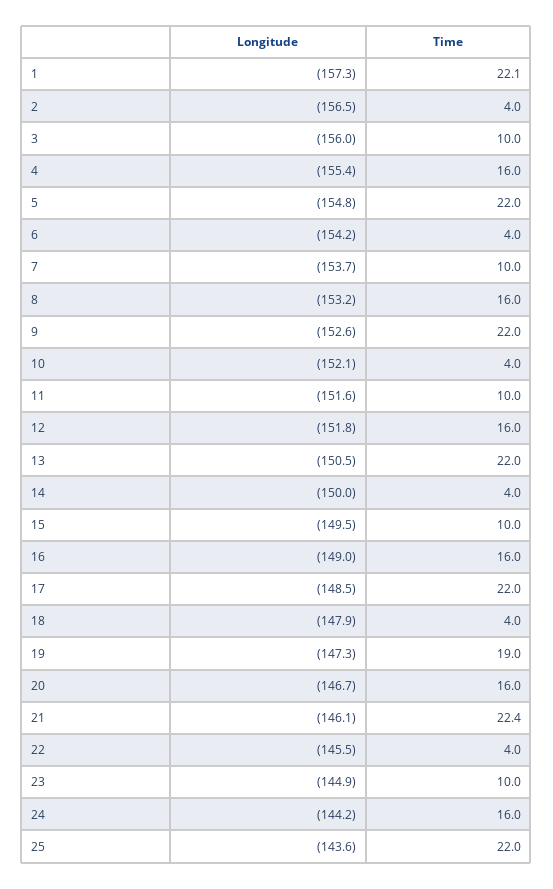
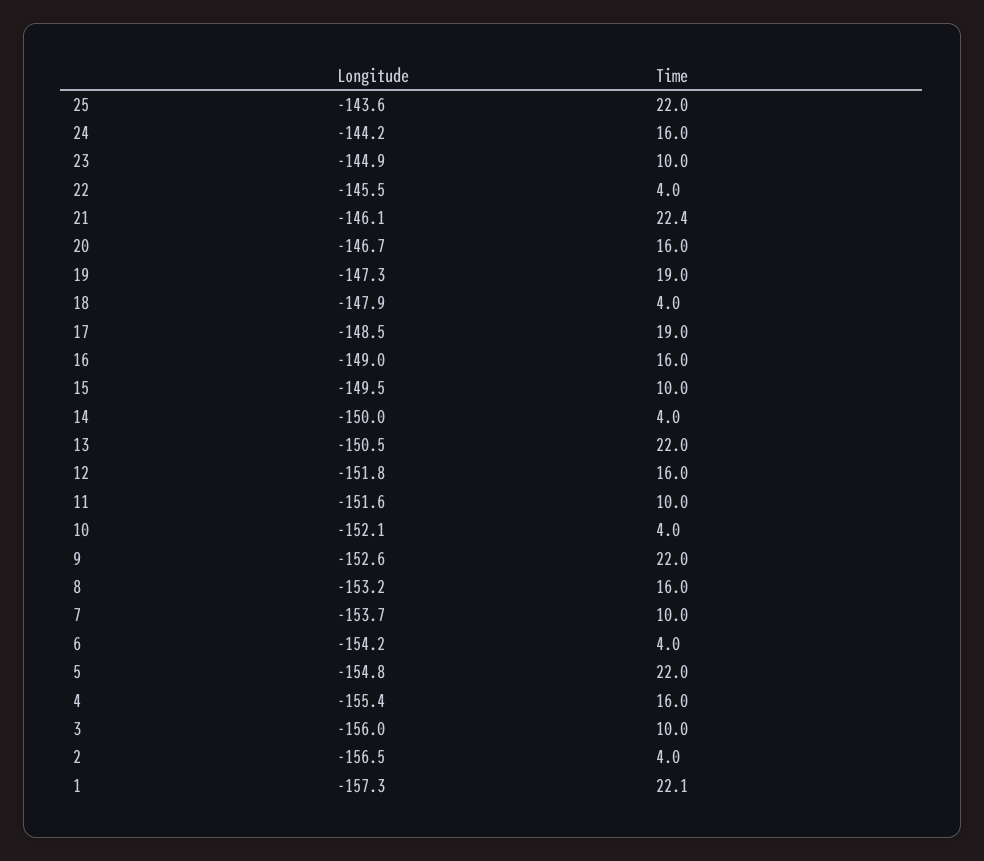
Time, 17: 22 -> 19

